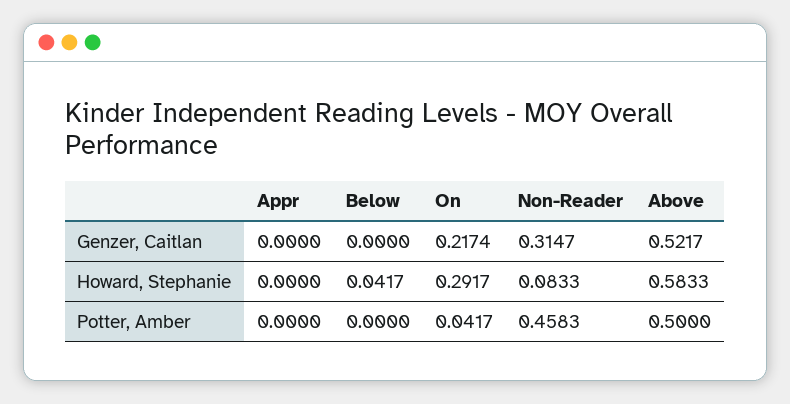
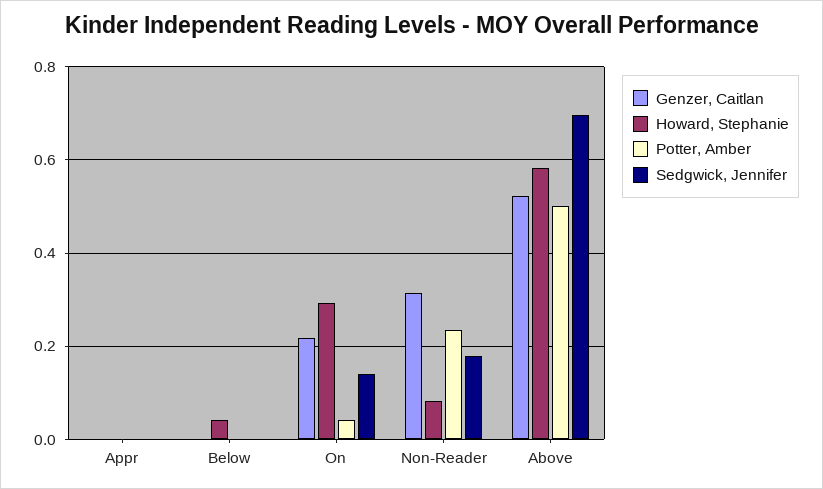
Potter, Amber, Non-Reader: 0.4583 -> 0.24
Sedgwick, Jennifer, Appr: none -> 0
Sedgwick, Jennifer, Below: none -> 0
Sedgwick, Jennifer, On: none -> 0.14
Sedgwick, Jennifer, Non-Reader: none -> 0.18
Sedgwick, Jennifer, Above: none -> 0.7

